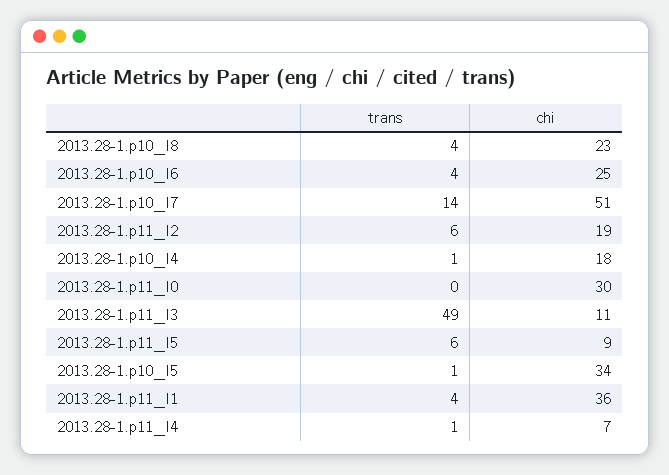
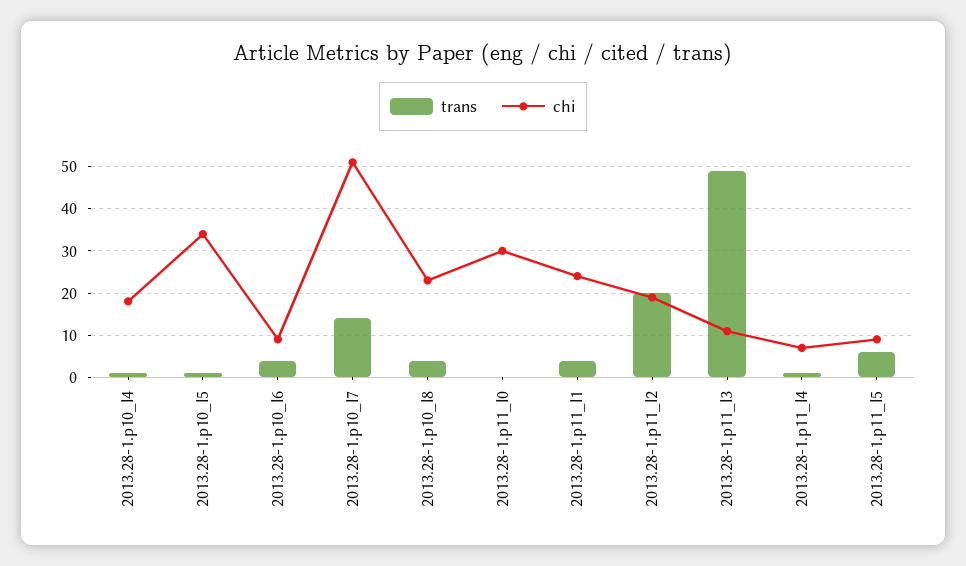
chi, 2013.28-1.p10_l6: 25 -> 10
trans, 2013.28-1.p11_l2: 6 -> 20
chi, 2013.28-1.p11_l1: 36 -> 25

